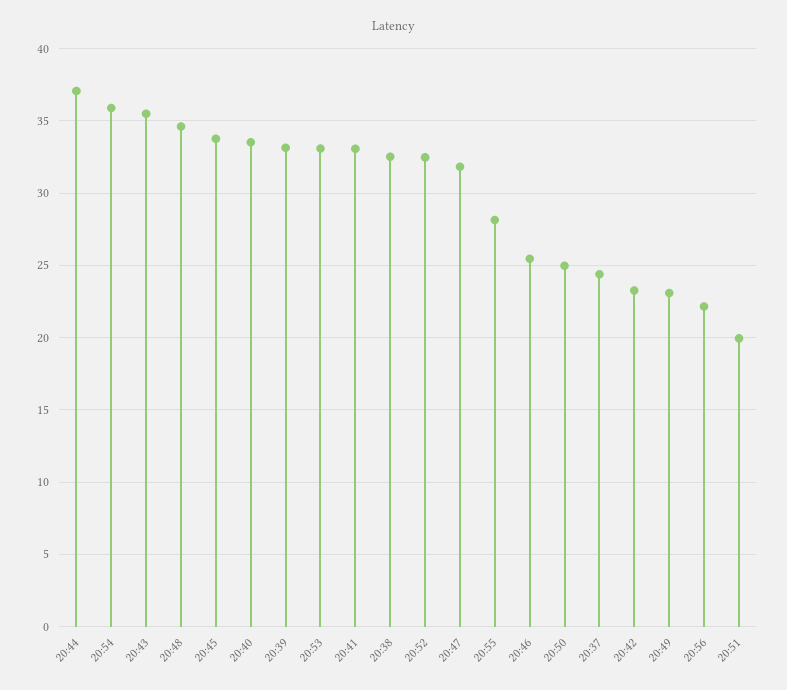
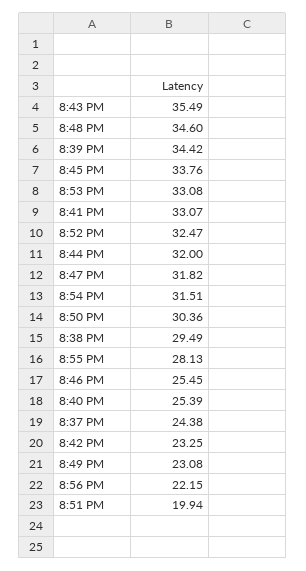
20:44: 37 -> 32
20:54: 36 -> 31.51
20:40: 33.5 -> 25.39
20:39: 33 -> 34.42
20:38: 32.5 -> 29.49
20:50: 25 -> 30.36

